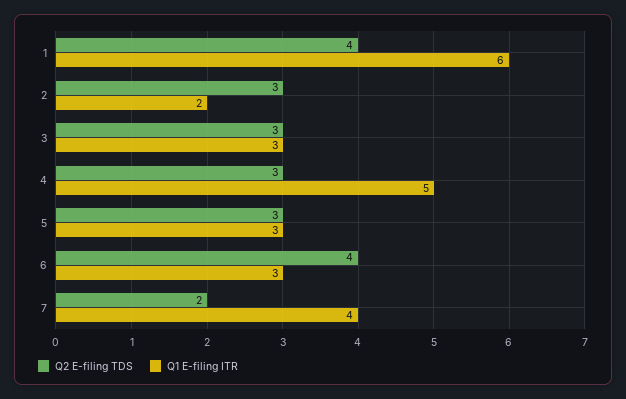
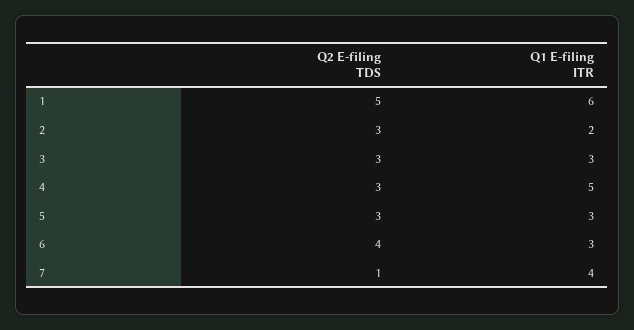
Q2 E-filing TDS, 1: 4 -> 5
Q2 E-filing TDS, 7: 2 -> 1

